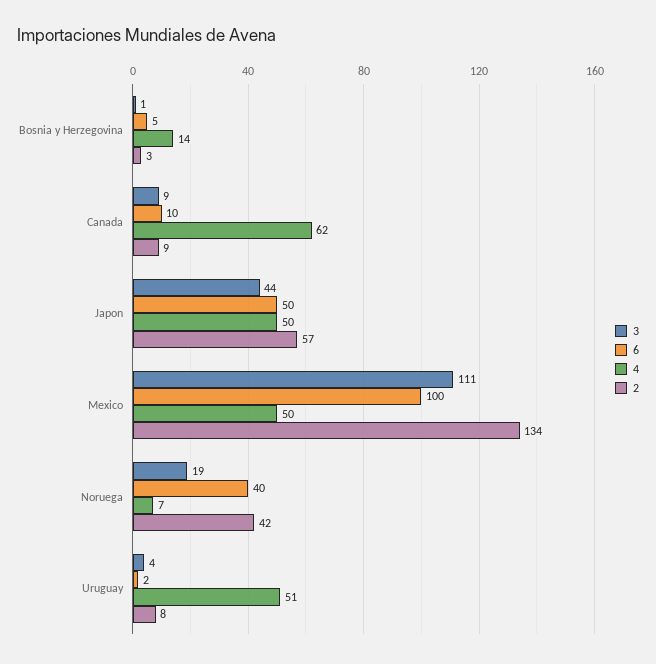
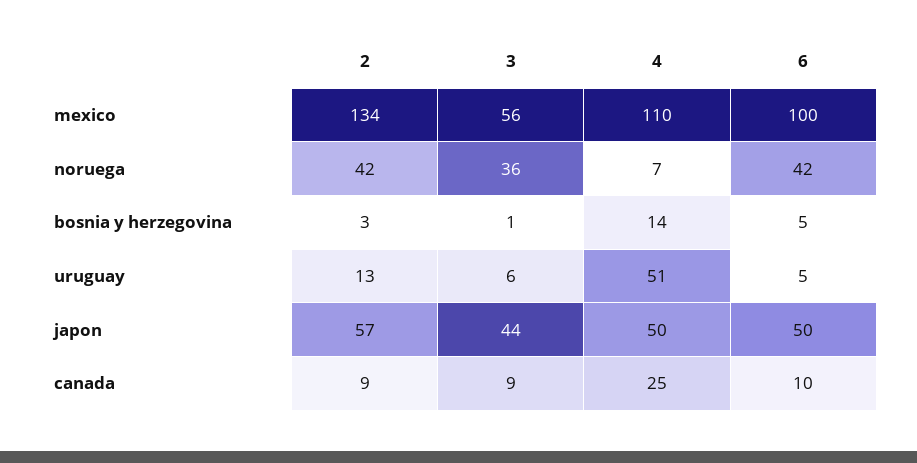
4, Canada: 62 -> 25
3, Mexico: 111 -> 56
4, Mexico: 50 -> 110
3, Noruega: 19 -> 36
6, Noruega: 40 -> 42
3, Uruguay: 4 -> 6
6, Uruguay: 2 -> 5
2, Uruguay: 8 -> 13

